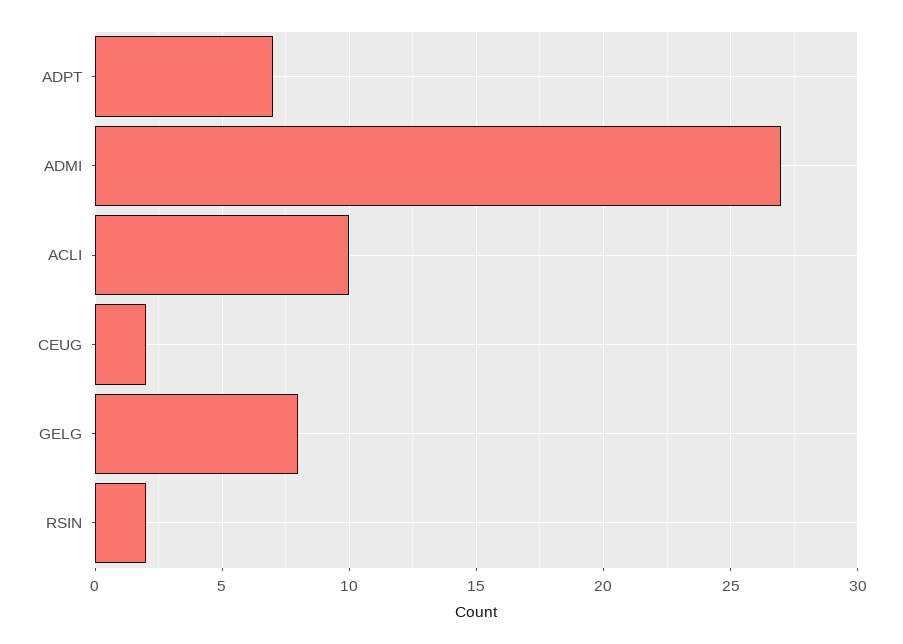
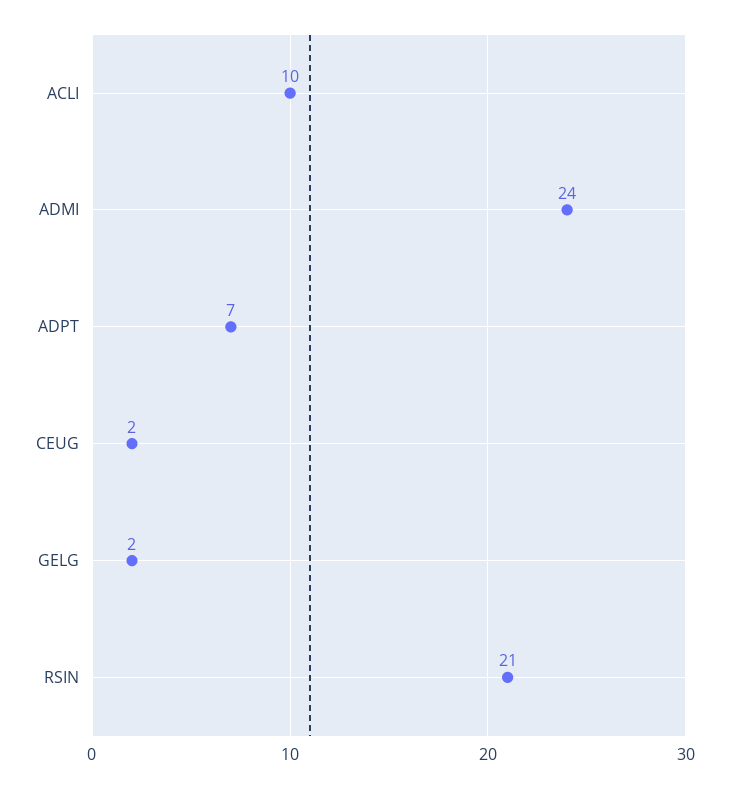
ADMI: 27 -> 24
GELG: 8 -> 2
RSIN: 2 -> 21

